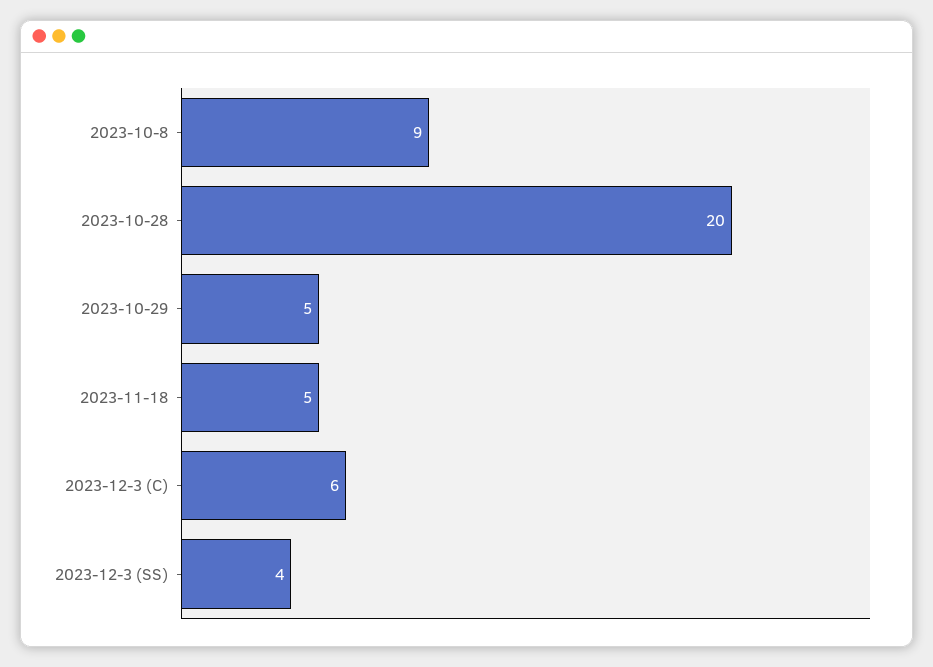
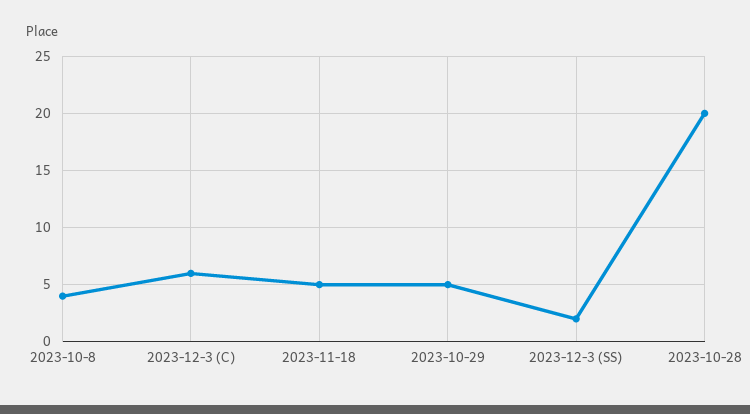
2023-10-8: 9 -> 4
2023-12-3 (SS): 4 -> 2

